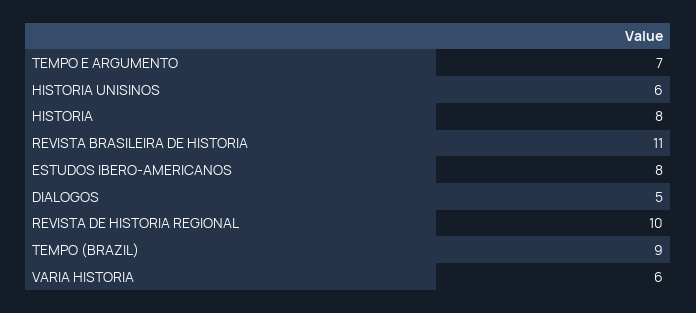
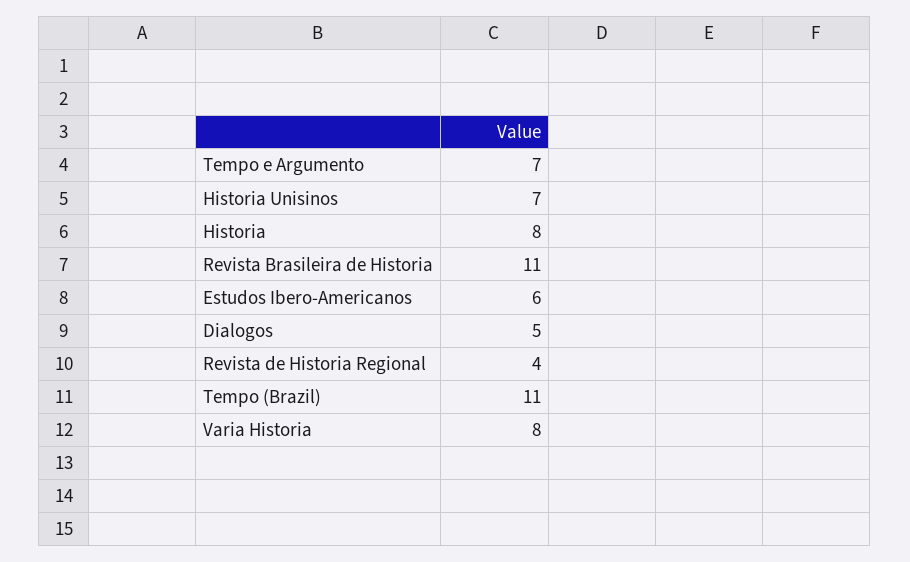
HISTORIA UNISINOS: 6 -> 7
ESTUDOS IBERO-AMERICANOS: 8 -> 6
REVISTA DE HISTORIA REGIONAL: 10 -> 4
TEMPO (BRAZIL): 9 -> 11
VARIA HISTORIA: 6 -> 8

